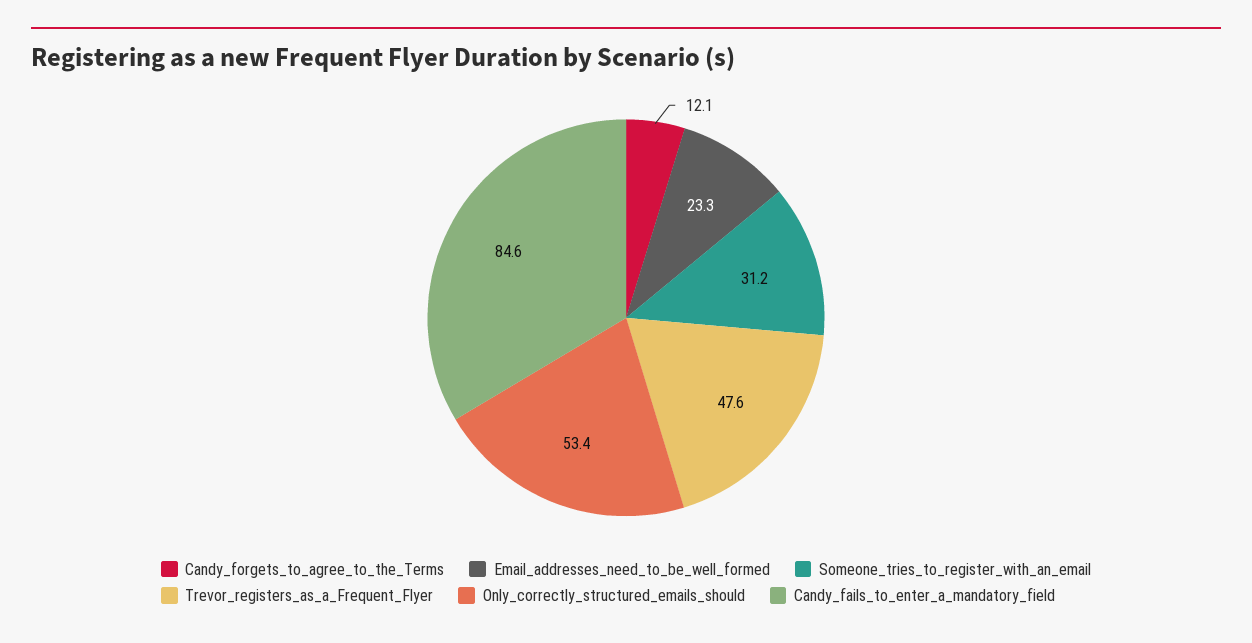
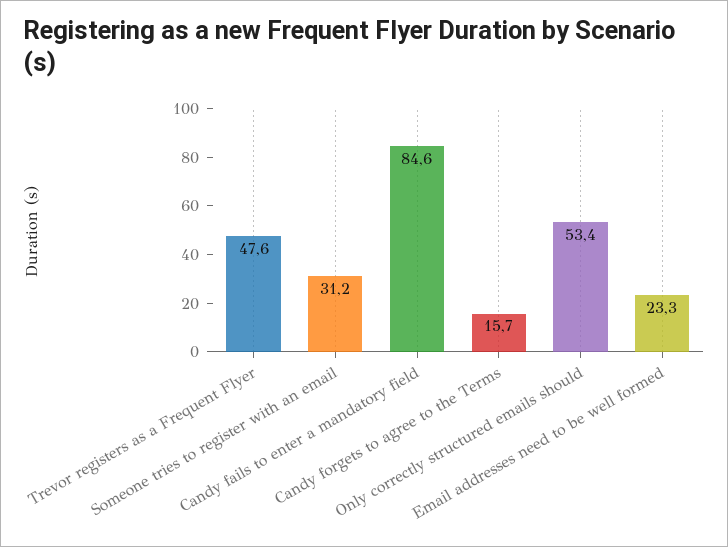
Candy_forgets_to_agree_to_the_Terms: 12.1 -> 15.7

